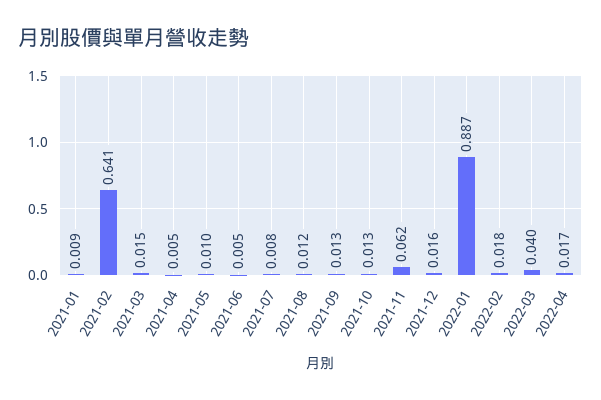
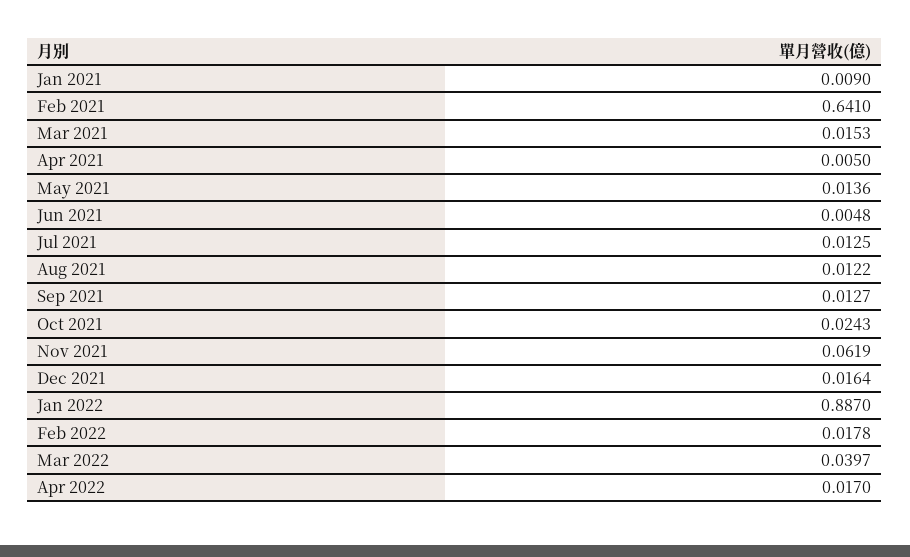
2021-05: 0.01 -> 0.0136
2021-07: 0.008 -> 0.0125
2021-10: 0.013 -> 0.0243

